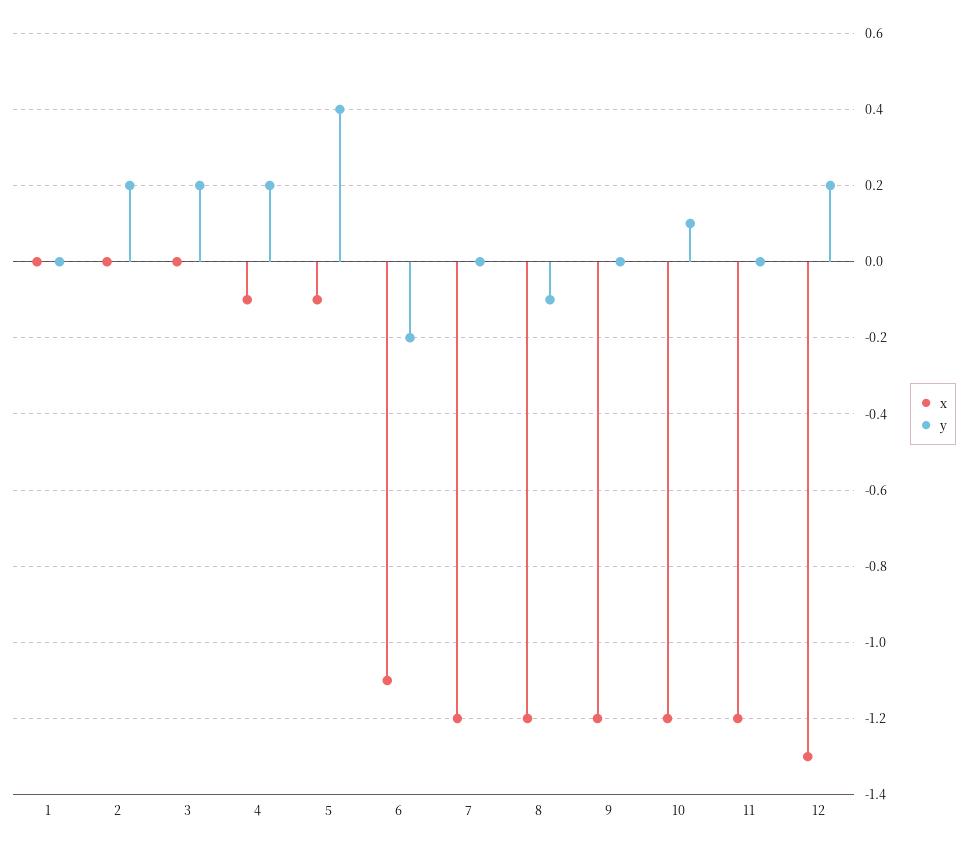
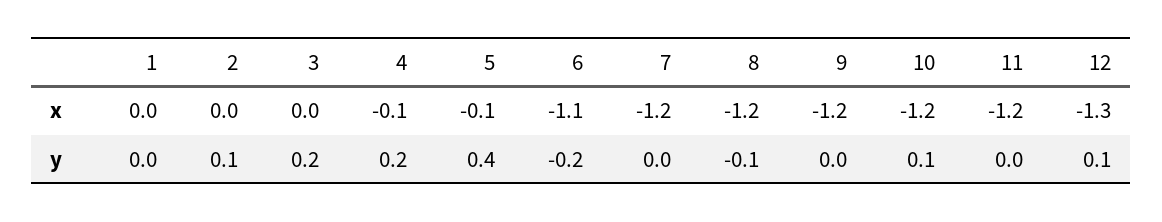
y, 2: 0.2 -> 0.1
y, 12: 0.2 -> 0.1

